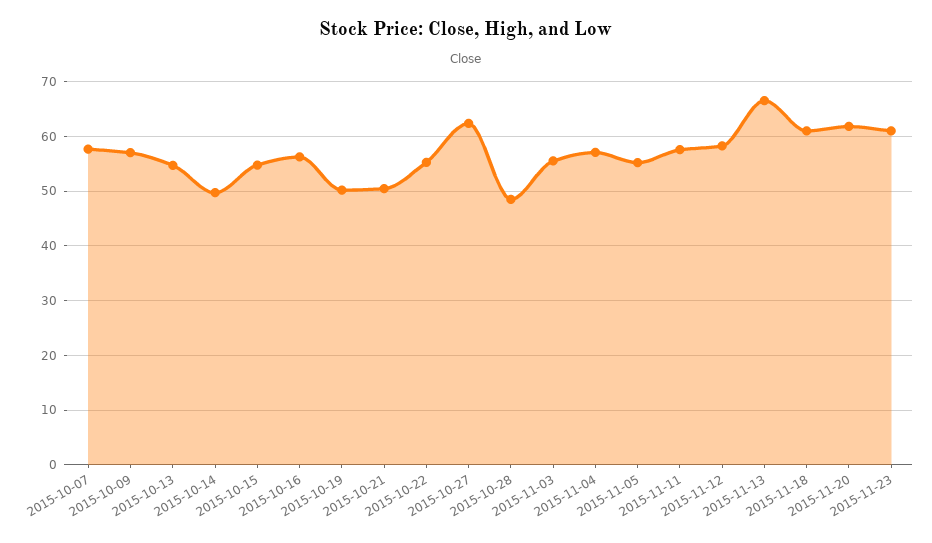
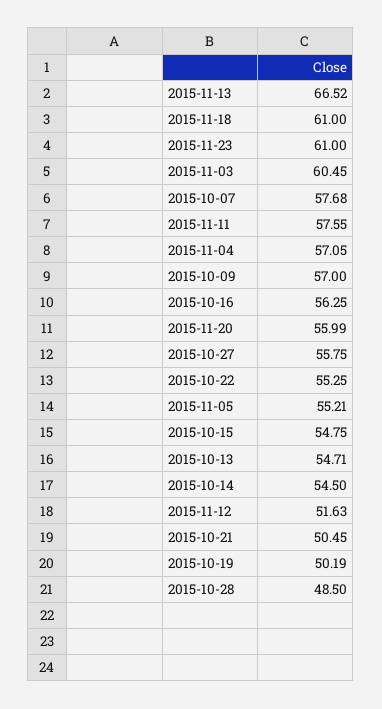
2015-10-14: 50 -> 54.5
2015-10-27: 62 -> 55.75
2015-11-03: 56 -> 60.45
2015-11-12: 58 -> 51.63
2015-11-20: 62 -> 55.99

